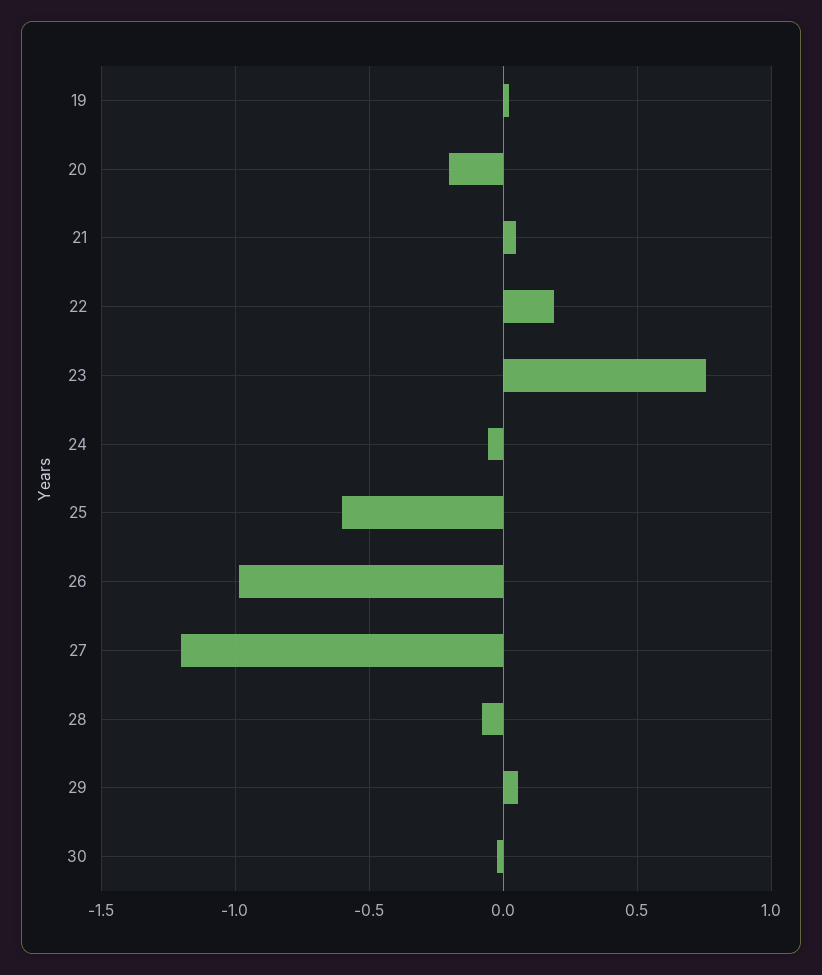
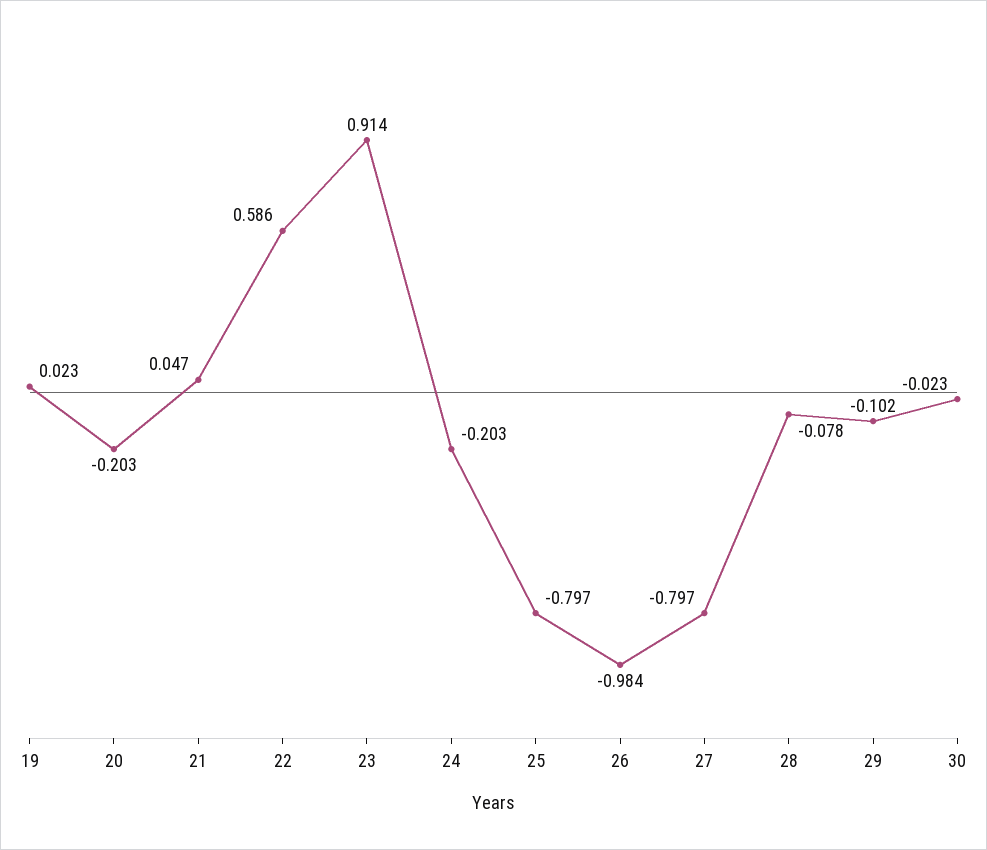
22: 0.2 -> 0.586
23: 0.75 -> 0.914
24: -0.05 -> -0.203
25: -0.6 -> -0.797
27: -1.2 -> -0.797
29: 0.05 -> -0.102

